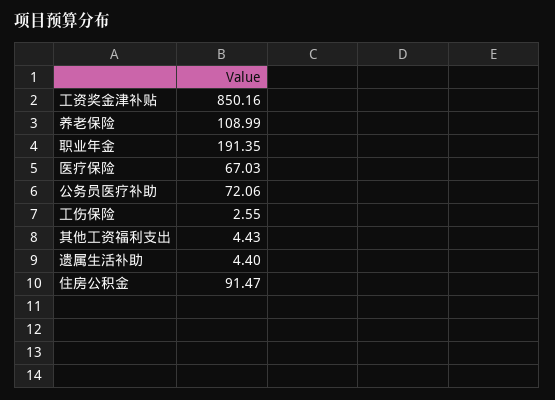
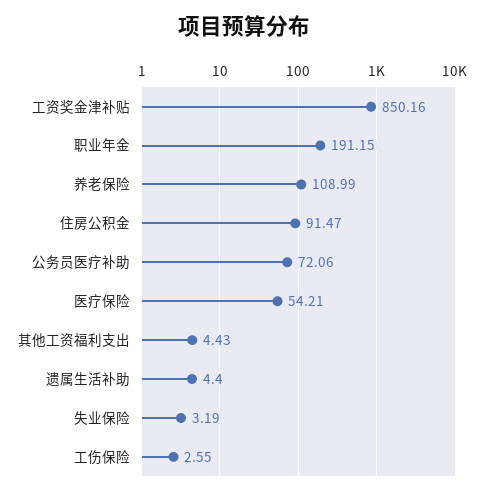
职业年金: 191.35 -> 191.15
医疗保险: 67.03 -> 54.21
失业保险: none -> 3.19

